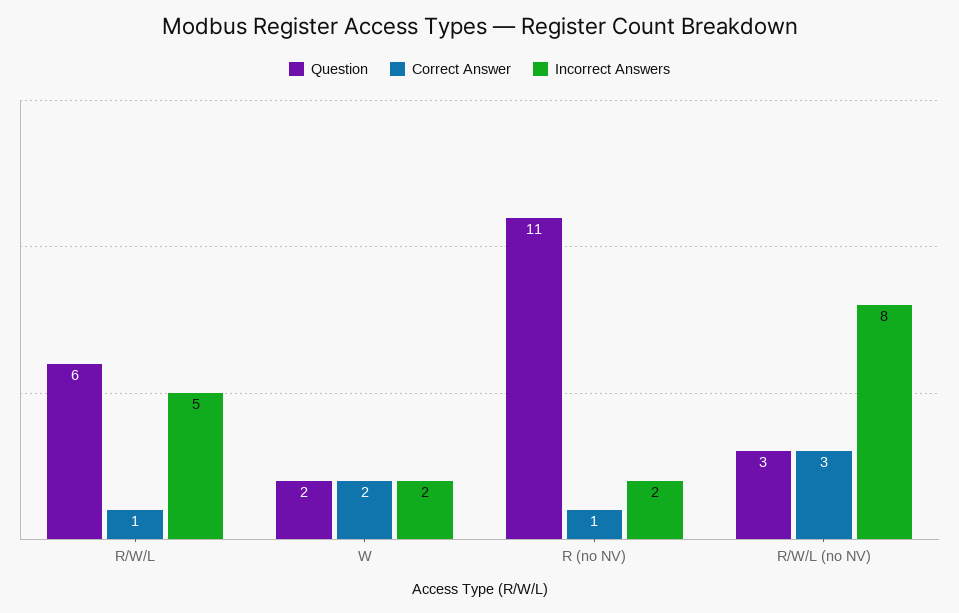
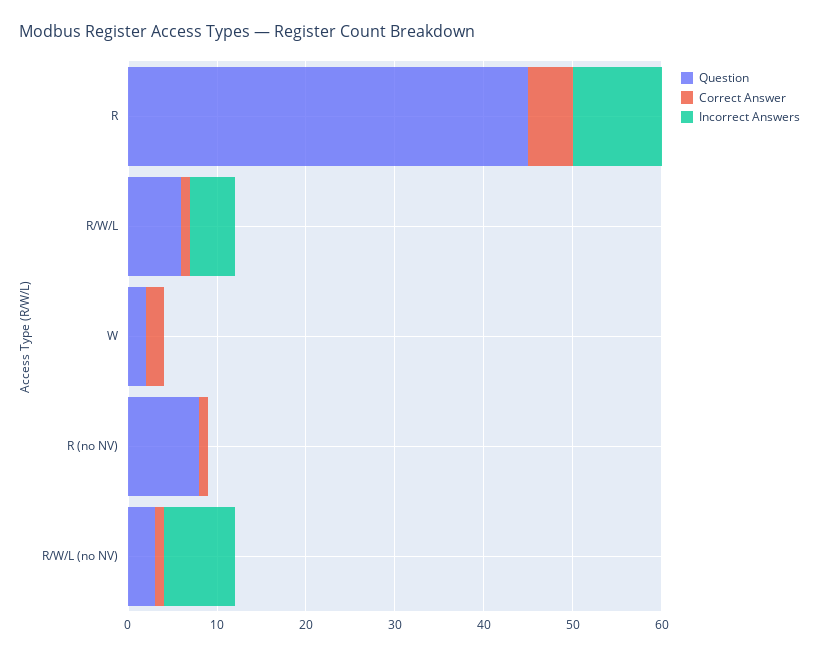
Incorrect Answers, W: 2 -> 0
Question, R (no NV): 11 -> 8
Incorrect Answers, R (no NV): 2 -> 0
Correct Answer, R/W/L (no NV): 3 -> 1
Question, R: none -> 45
Correct Answer, R: none -> 5
Incorrect Answers, R: none -> 10

